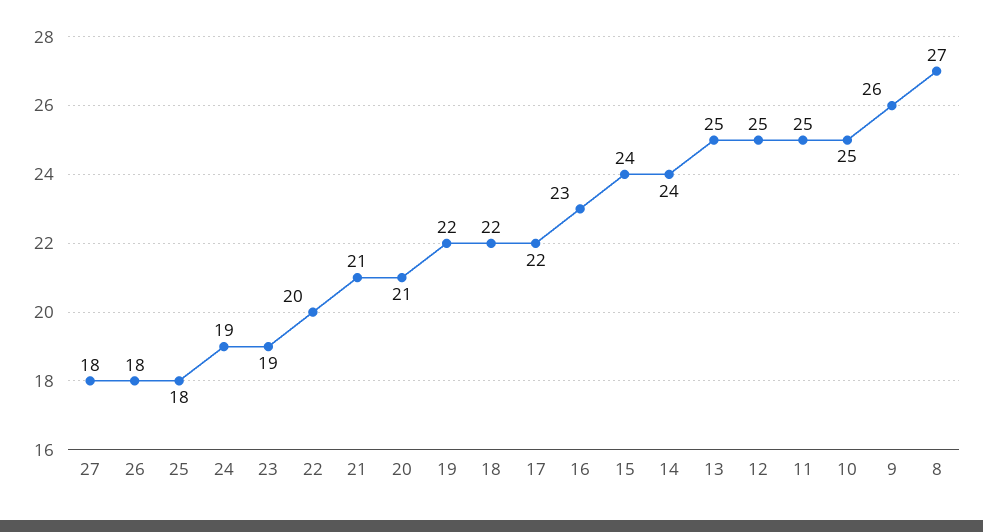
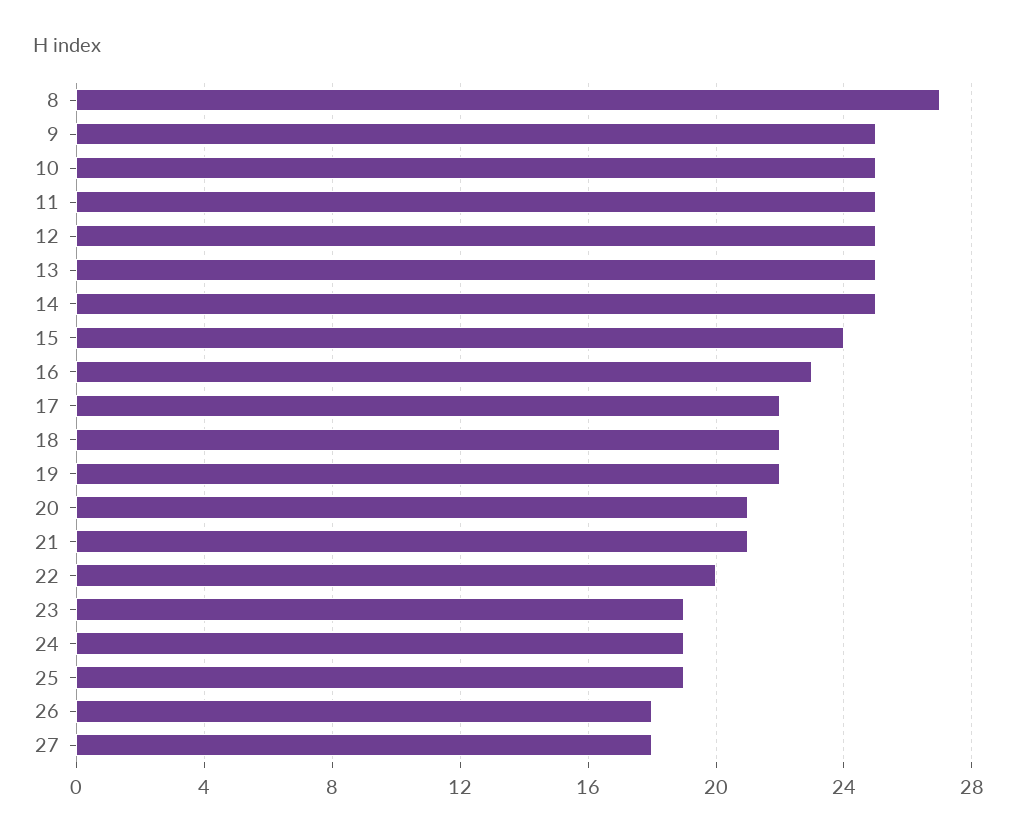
25: 18 -> 19
14: 24 -> 25
9: 26 -> 25

